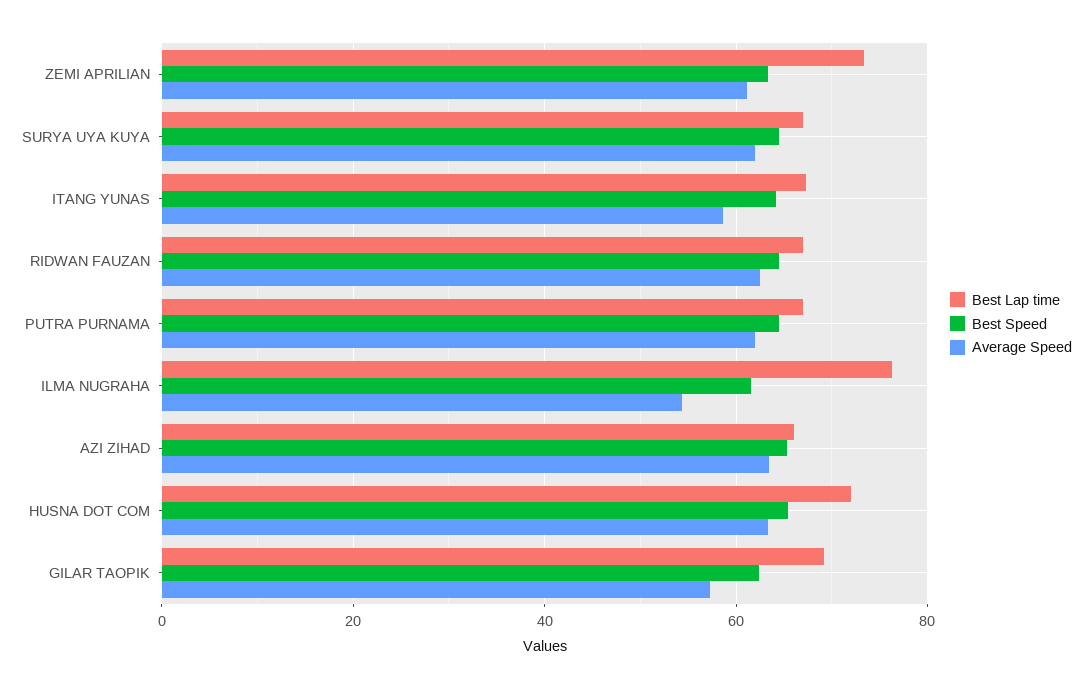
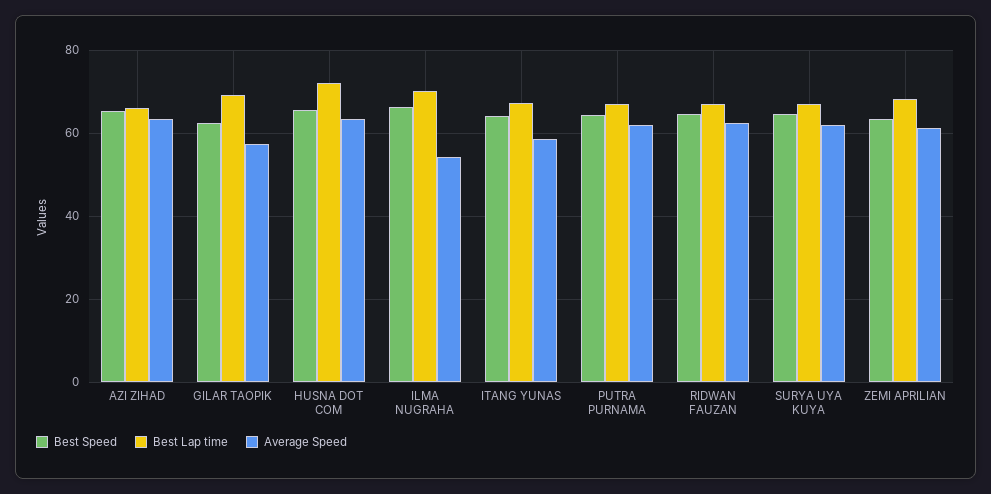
Best Lap time, ZEMI APRILIAN: 74 -> 68
Best Lap time, ILMA NUGRAHA: 76 -> 70
Best Speed, ILMA NUGRAHA: 62 -> 66

